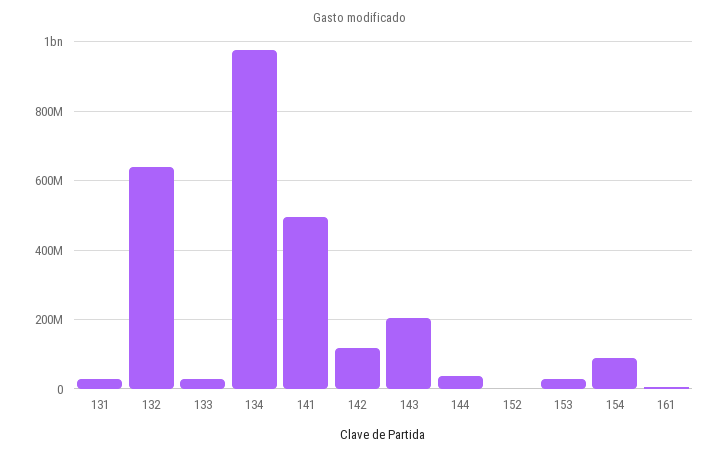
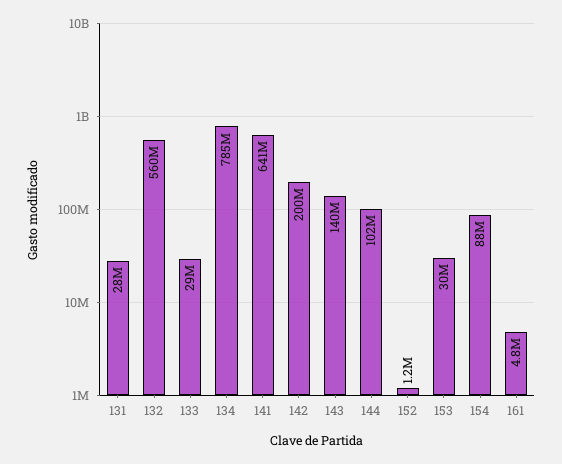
132: 640000000 -> 560000000
134: 980000000 -> 785000000
141: 500000000 -> 641000000
142: 120000000 -> 200000000
143: 200000000 -> 140000000
144: 40000000 -> 102000000

